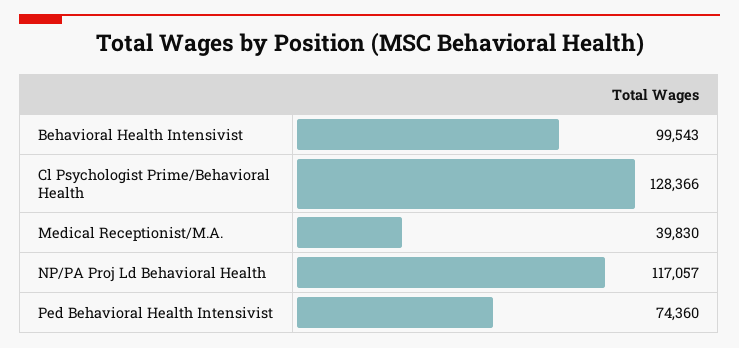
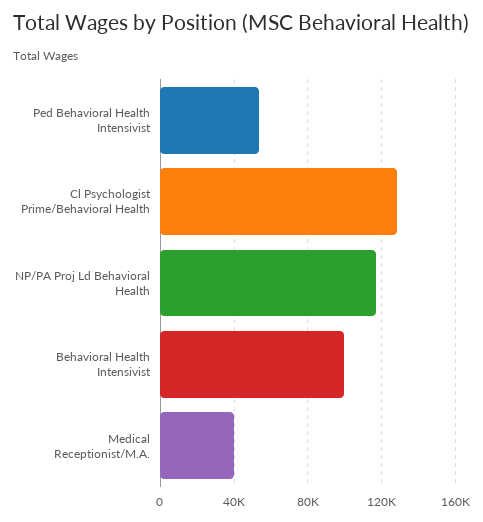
Ped Behavioral Health Intensivist: 74360 -> 55000

